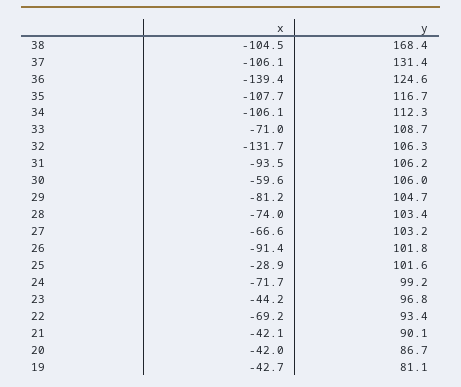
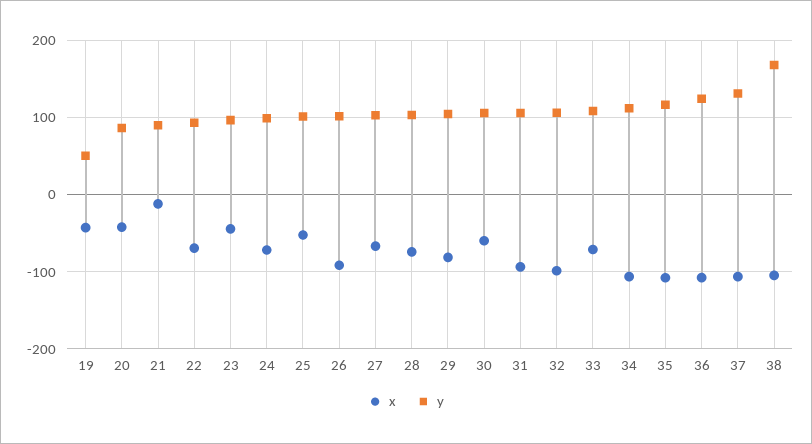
x, 36: -139.4 -> -110
x, 32: -131.7 -> -100
x, 25: -28.9 -> -50
x, 21: -42.1 -> -10
y, 19: 81.1 -> 50

